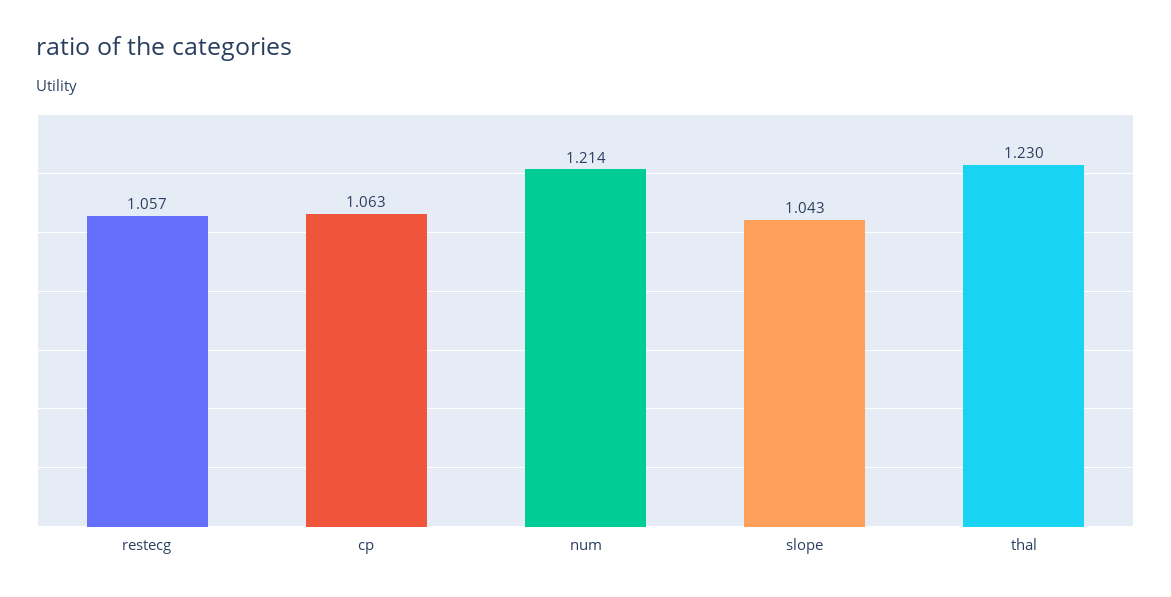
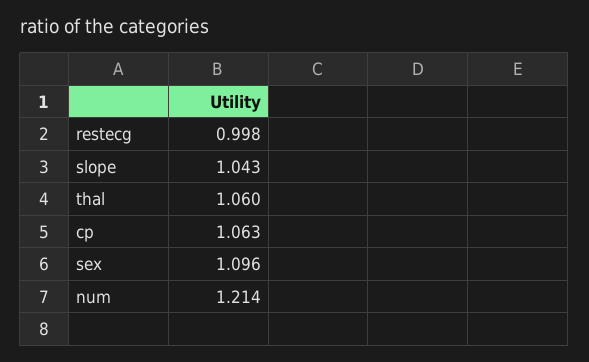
restecg: 1.057 -> 0.998
thal: 1.23 -> 1.06
sex: none -> 1.096

